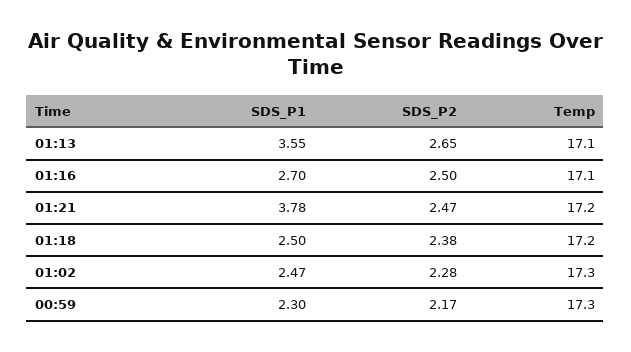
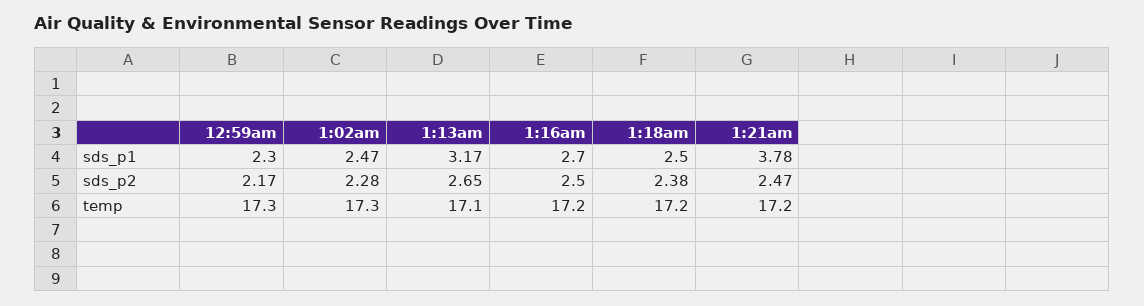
SDS_P1, 01:13: 3.55 -> 3.17
Temp, 01:16: 17.1 -> 17.2

